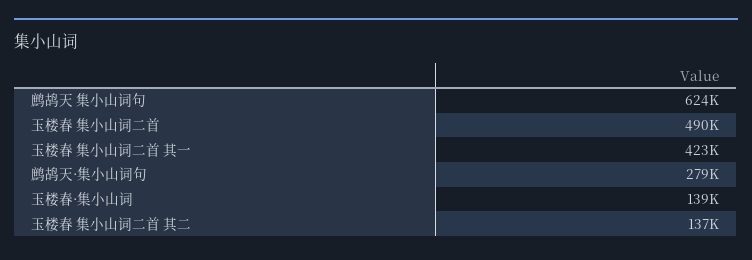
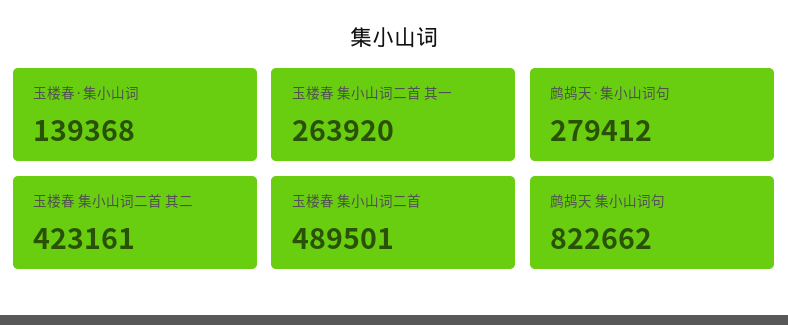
鹧鸪天 集小山词句: 624000 -> 822662
玉楼春 集小山词二首 其一: 423000 -> 263920
玉楼春 集小山词二首 其二: 137000 -> 423161

